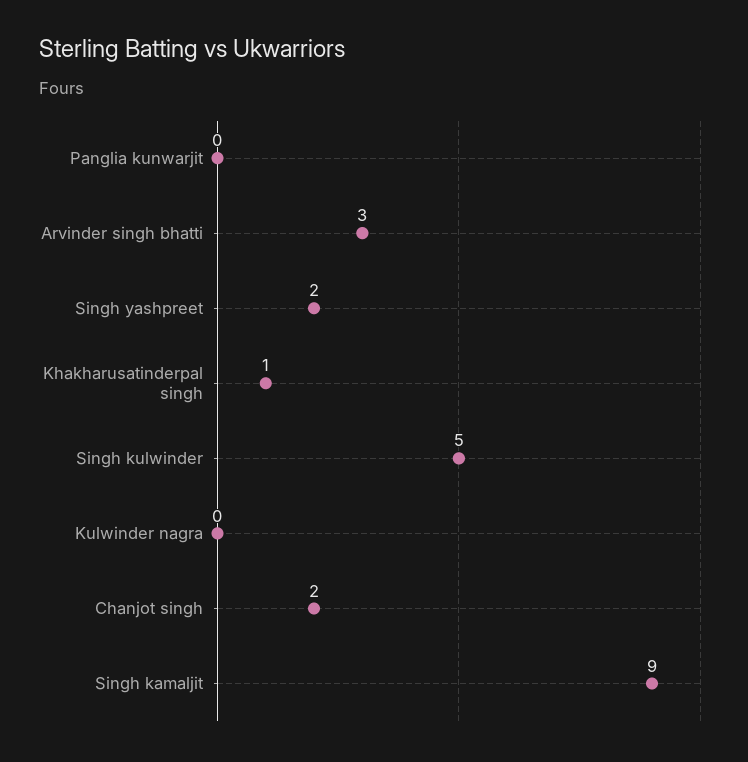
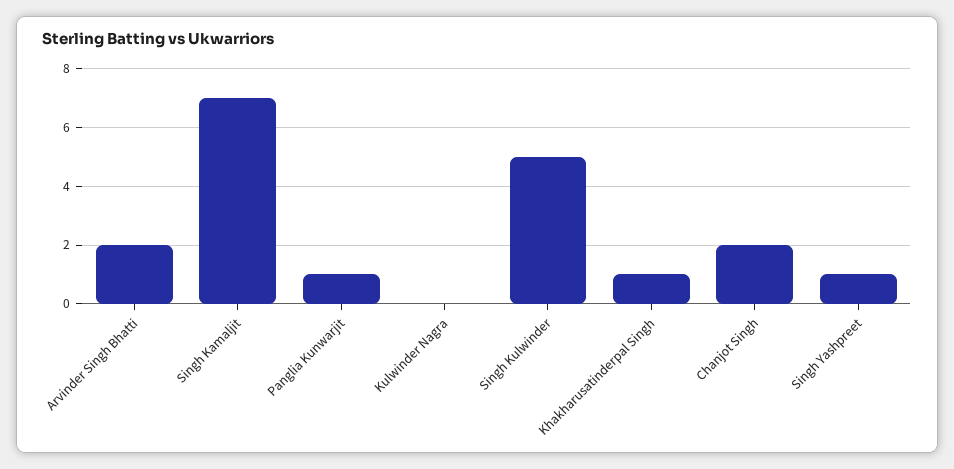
Panglia kunwarjit: 0 -> 1
Arvinder singh bhatti: 3 -> 2
Singh yashpreet: 2 -> 1
Singh kamaljit: 9 -> 7

